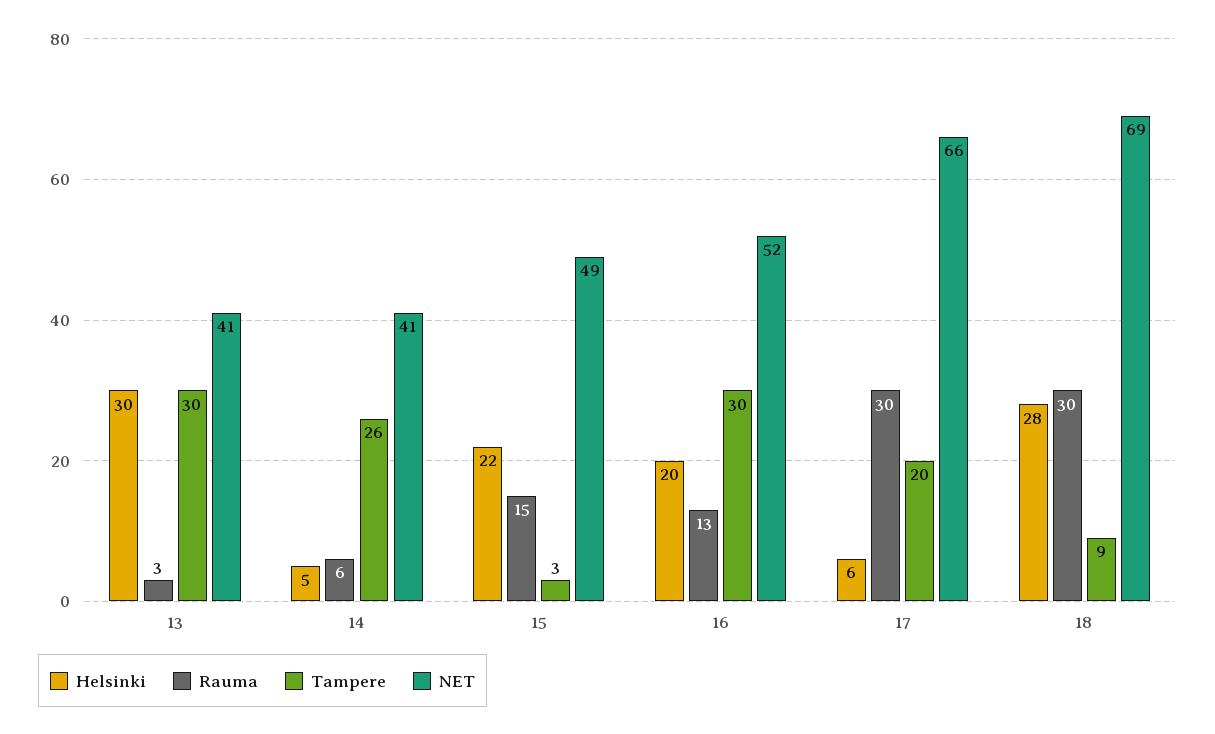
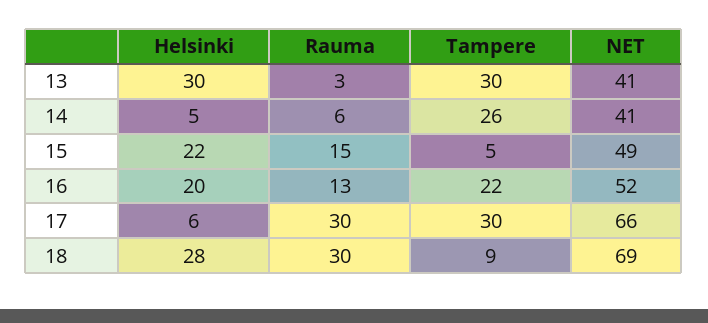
Tampere, 15: 3 -> 5
Tampere, 16: 30 -> 22
Tampere, 17: 20 -> 30

